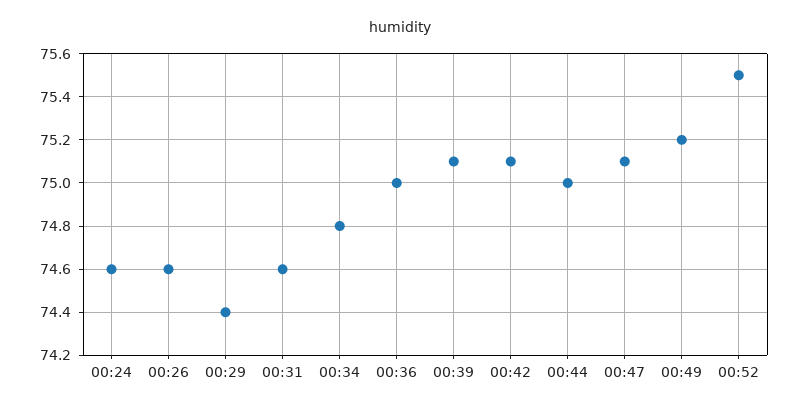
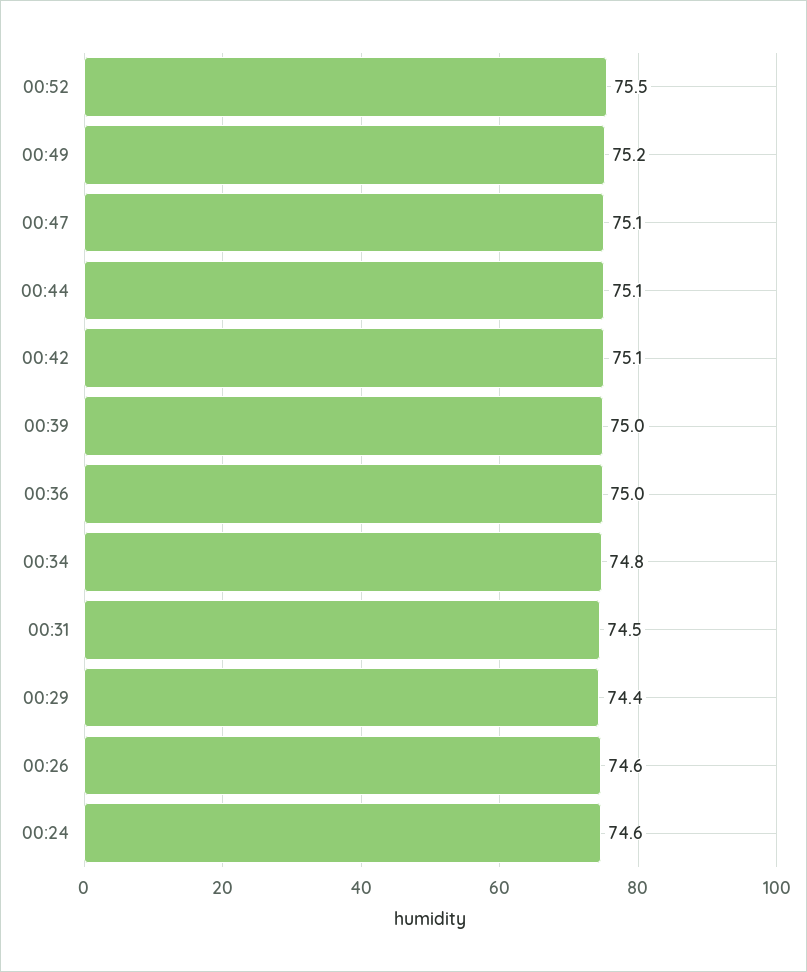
00:31: 74.6 -> 74.5
00:39: 75.1 -> 75
00:44: 75 -> 75.1

